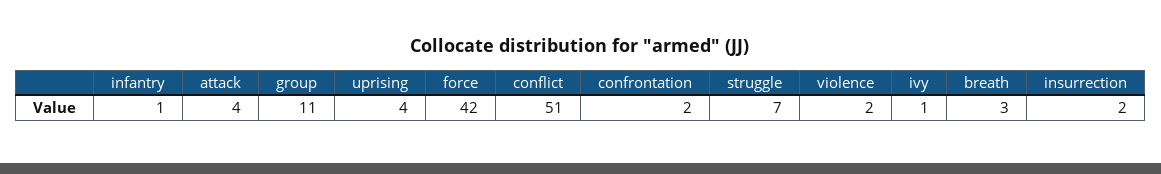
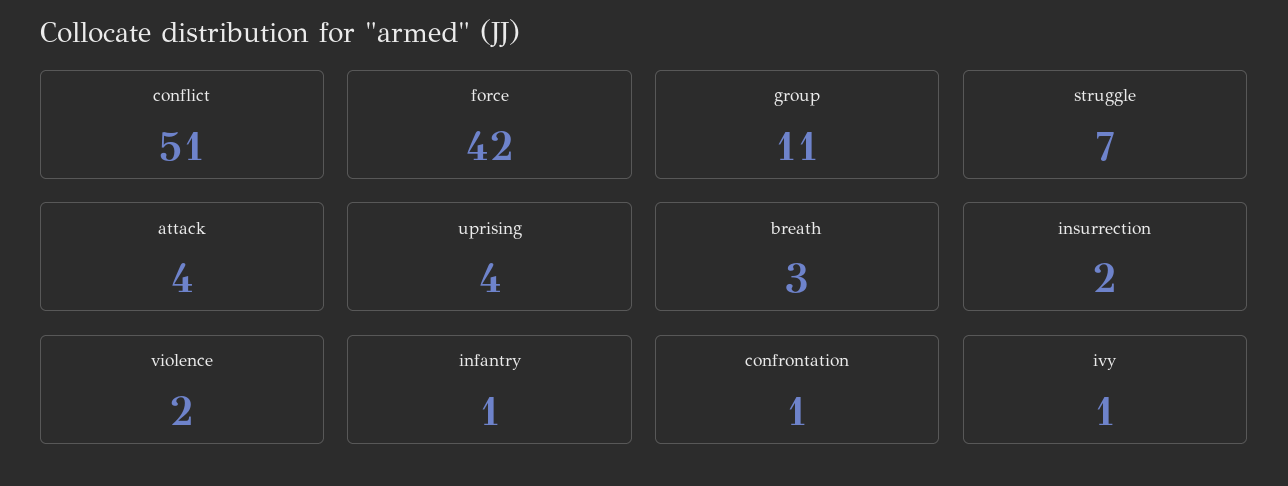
confrontation: 2 -> 1

